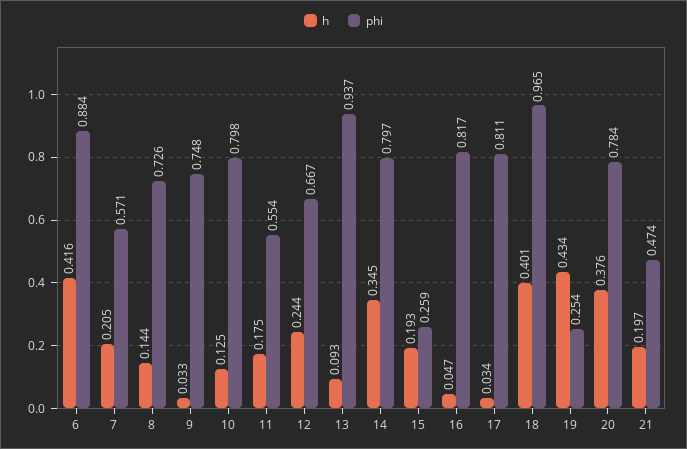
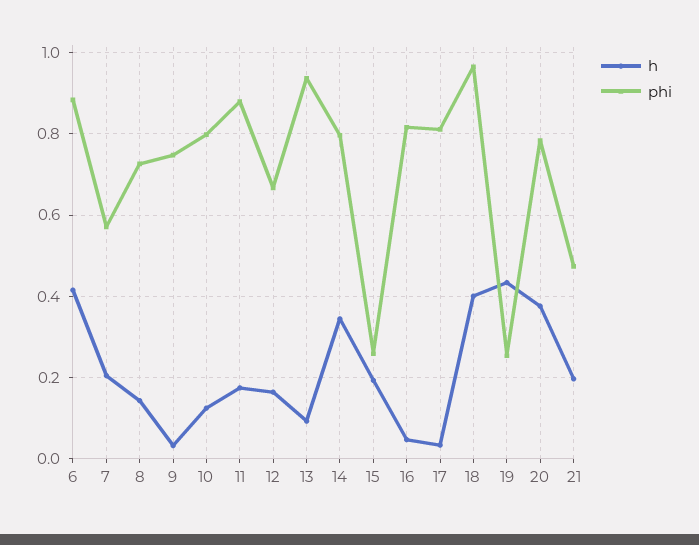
phi, 11: 0.554 -> 0.88
h, 12: 0.244 -> 0.16

